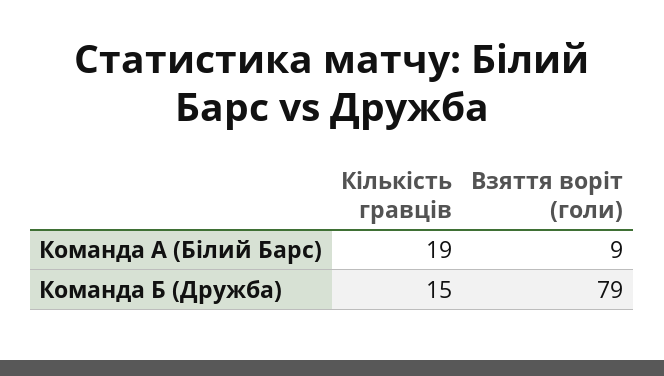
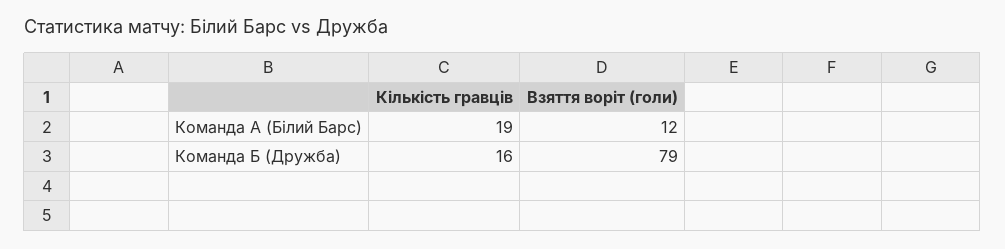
Взяття воріт (голи), Команда А (Білий Барс): 9 -> 12
Кількість гравців, Команда Б (Дружба): 15 -> 16

